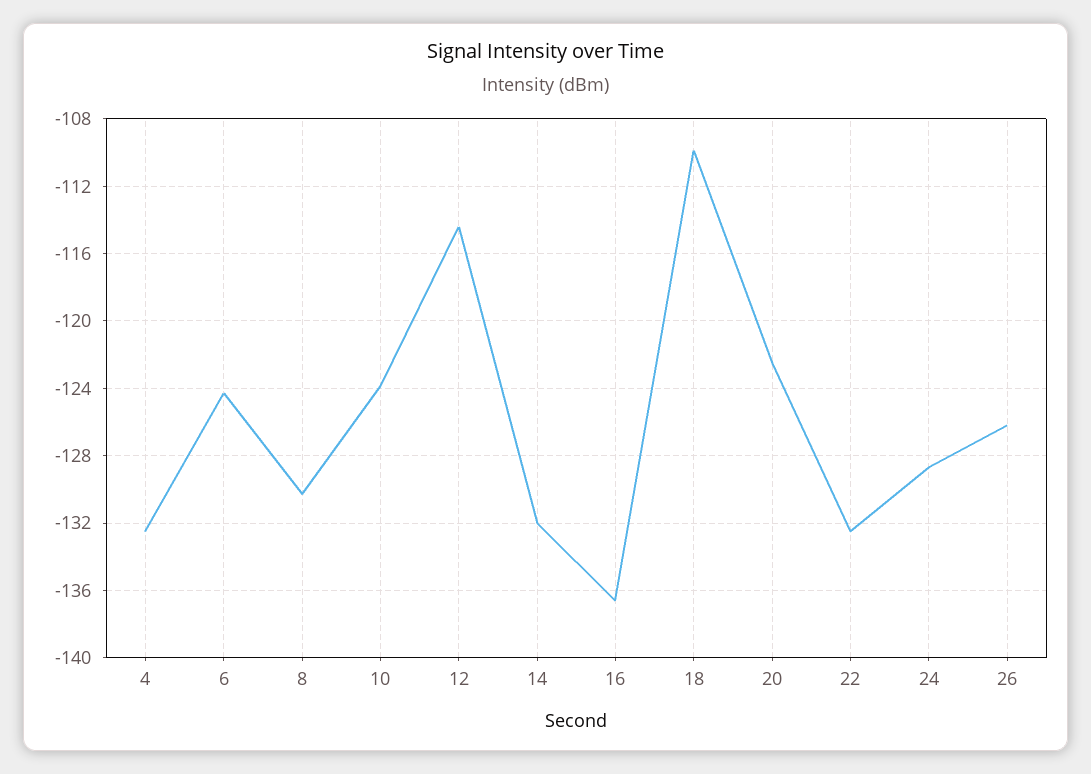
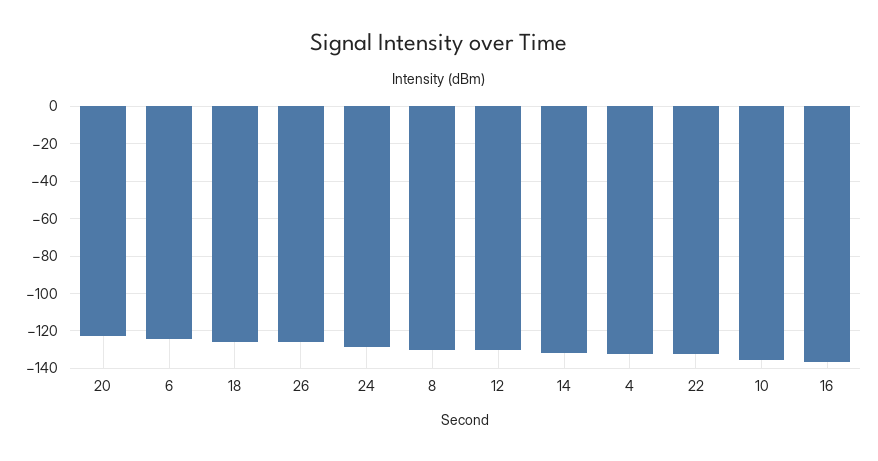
10: -124 -> -135
12: -114.5 -> -130
18: -110 -> -125

